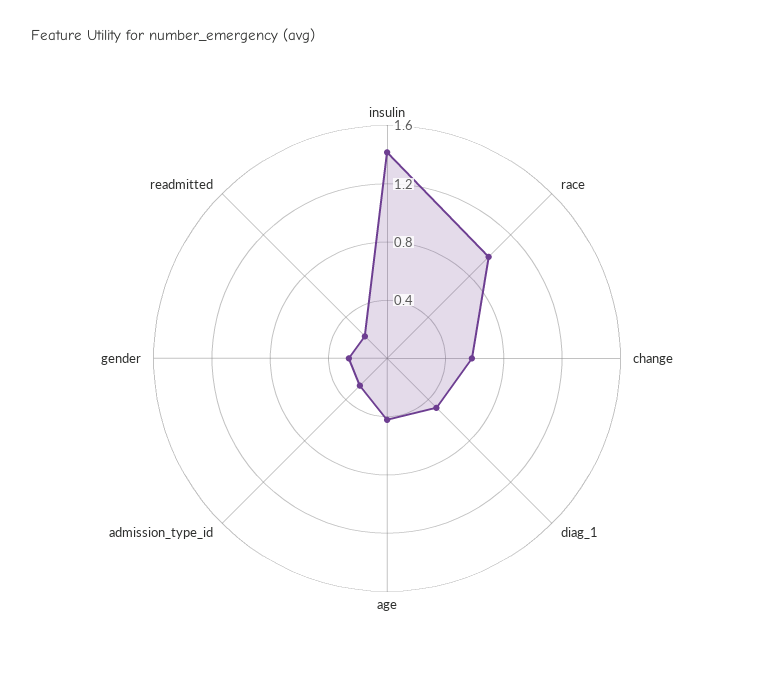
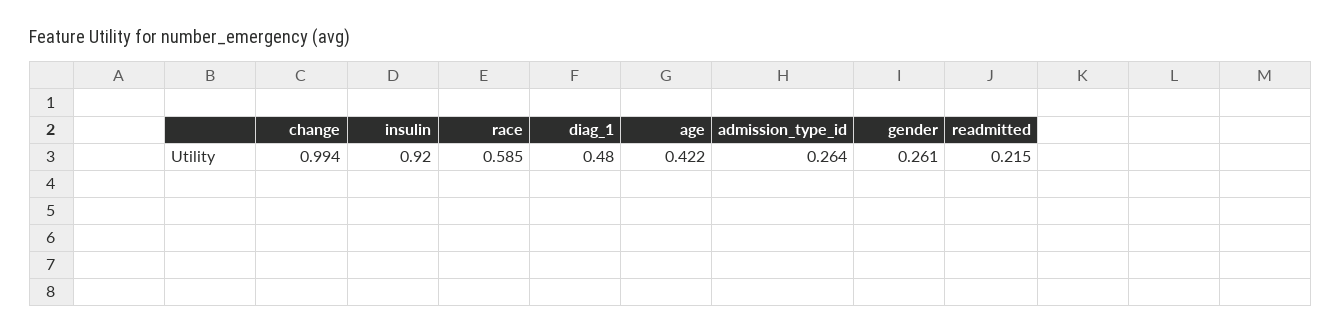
insulin: 1.4 -> 0.92
race: 1 -> 0.585
change: 0.6 -> 0.994

